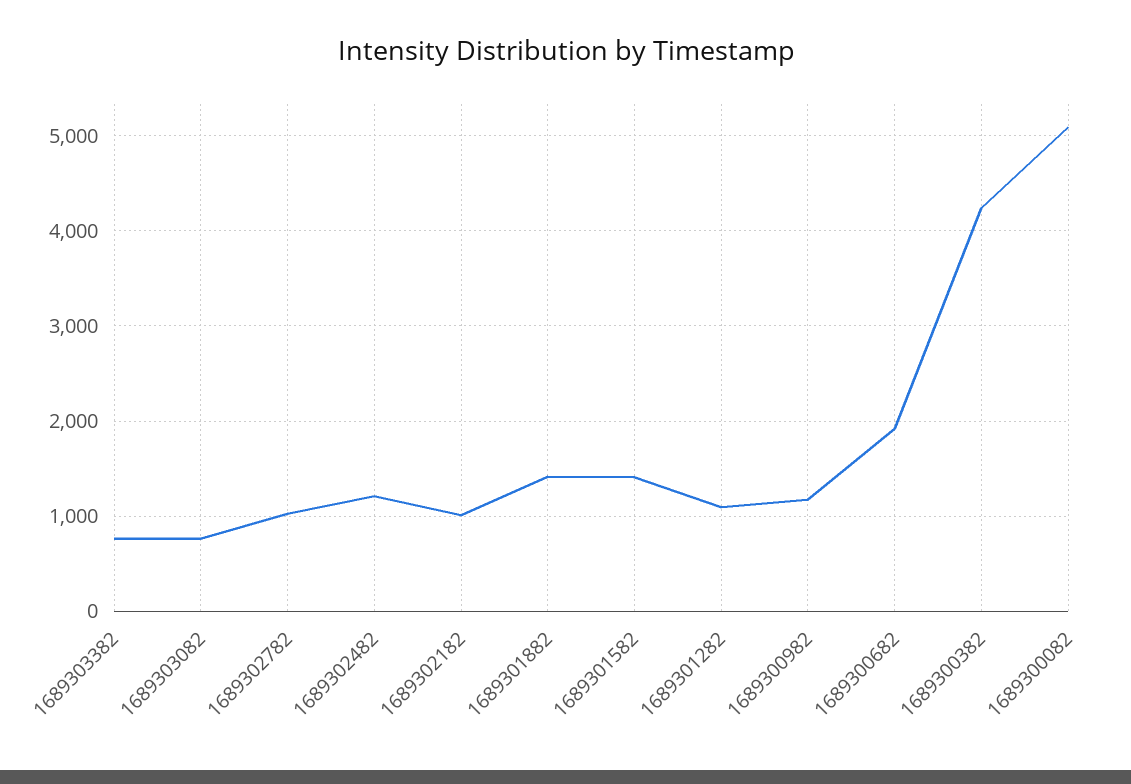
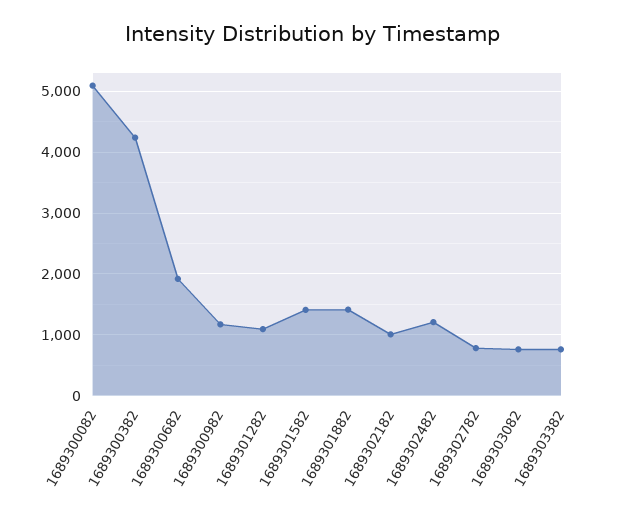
1689302782: 1000 -> 800

